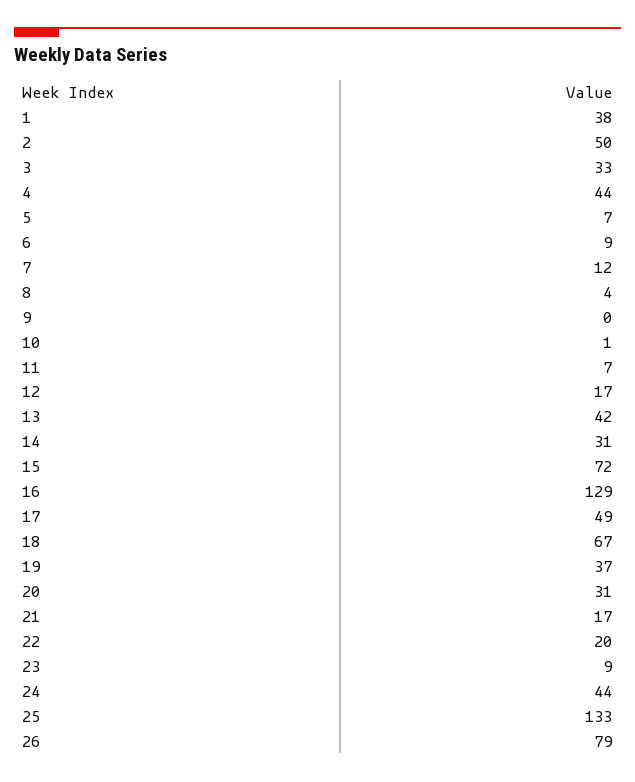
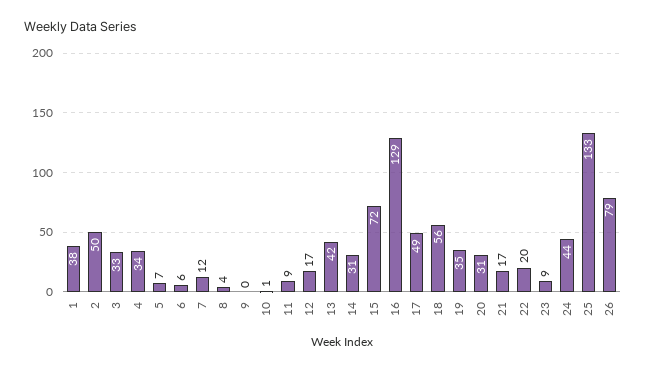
4: 44 -> 34
6: 9 -> 6
11: 7 -> 9
18: 67 -> 56
19: 37 -> 35

